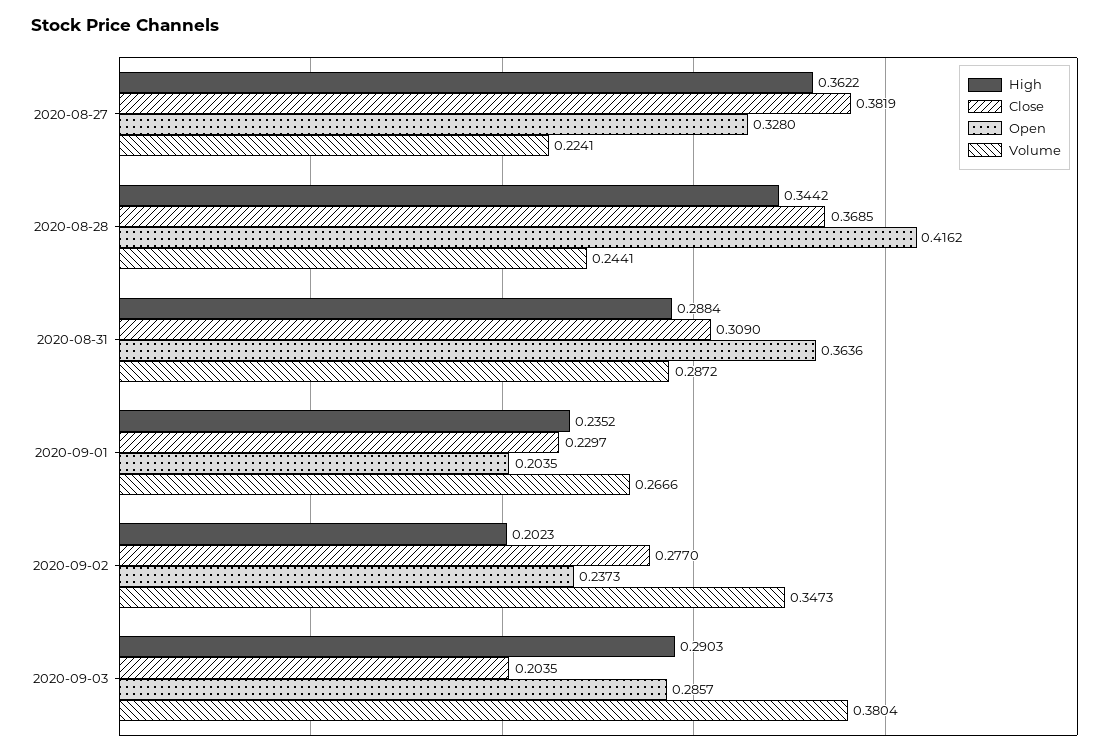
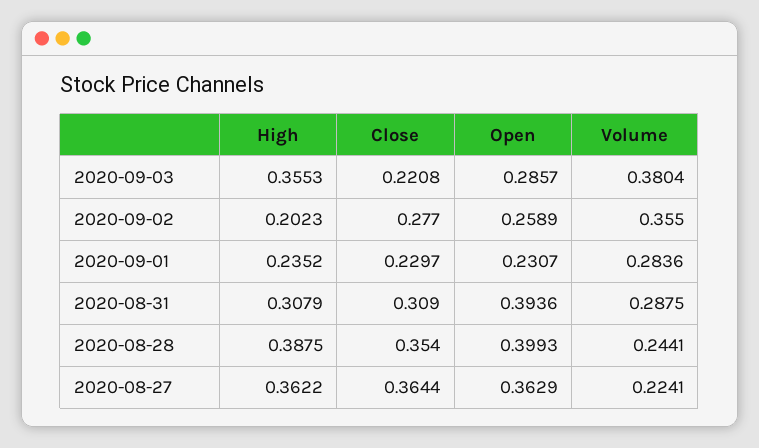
Close, 2020-08-27: 0.3819 -> 0.3644
Open, 2020-08-27: 0.328 -> 0.3629
High, 2020-08-28: 0.3442 -> 0.3875
Close, 2020-08-28: 0.3685 -> 0.354
Open, 2020-08-28: 0.4162 -> 0.3993
High, 2020-08-31: 0.2884 -> 0.3079
Open, 2020-08-31: 0.3636 -> 0.3936
Volume, 2020-08-31: 0.2872 -> 0.2875
Open, 2020-09-01: 0.2035 -> 0.2307
Volume, 2020-09-01: 0.2666 -> 0.2836
Open, 2020-09-02: 0.2373 -> 0.2589
Volume, 2020-09-02: 0.3473 -> 0.355
High, 2020-09-03: 0.2903 -> 0.3553
Close, 2020-09-03: 0.2035 -> 0.2208

